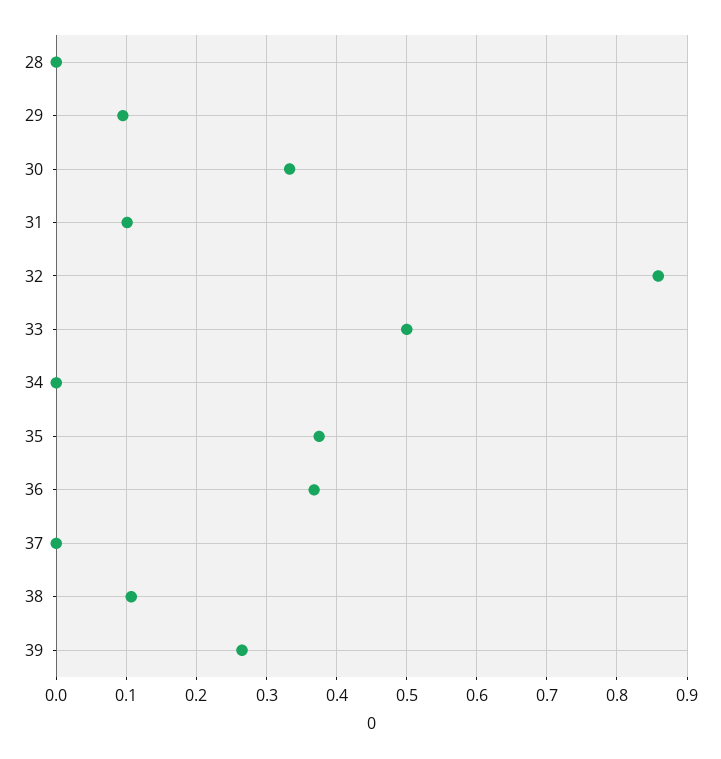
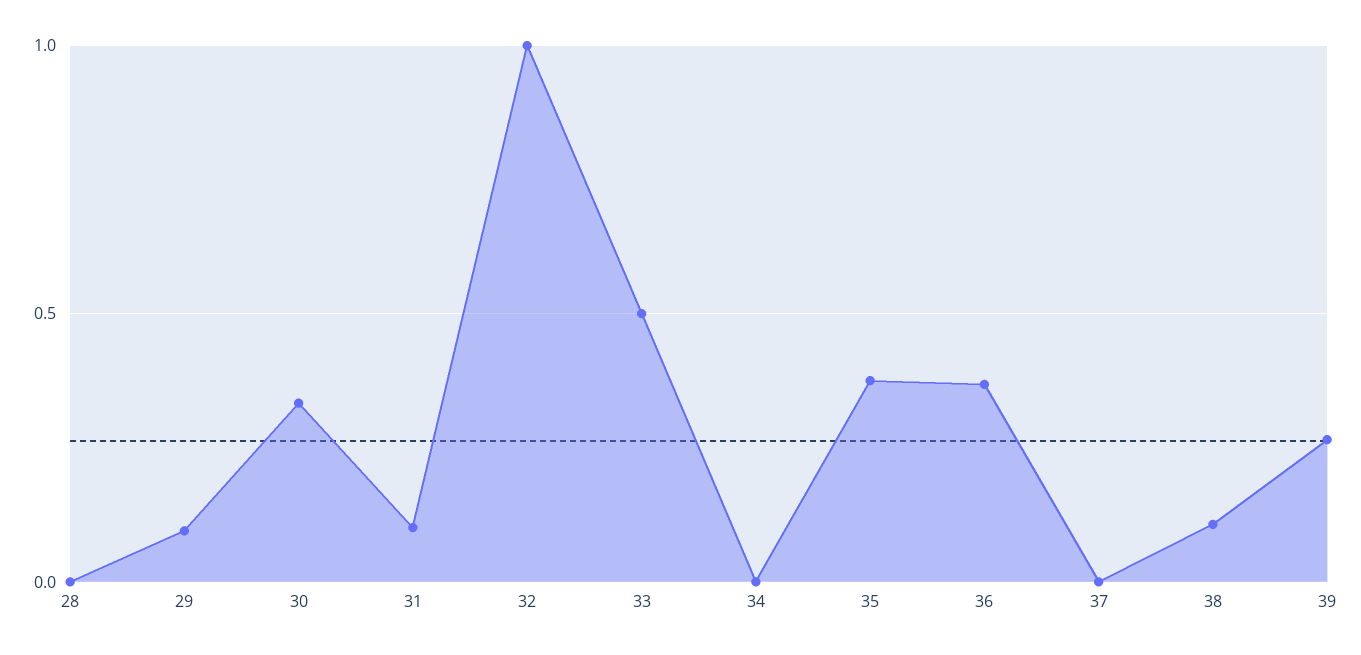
32: 0.86 -> 1

